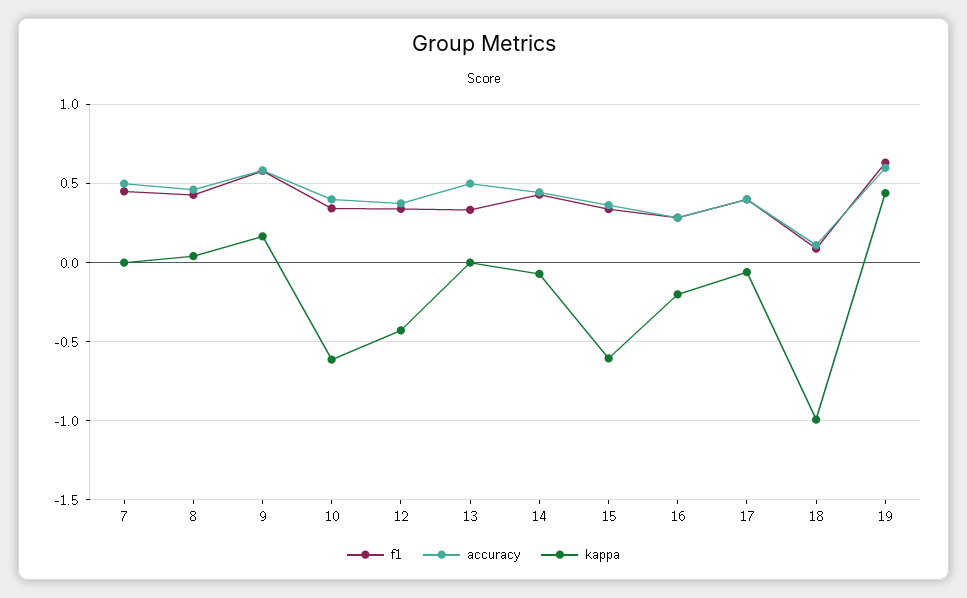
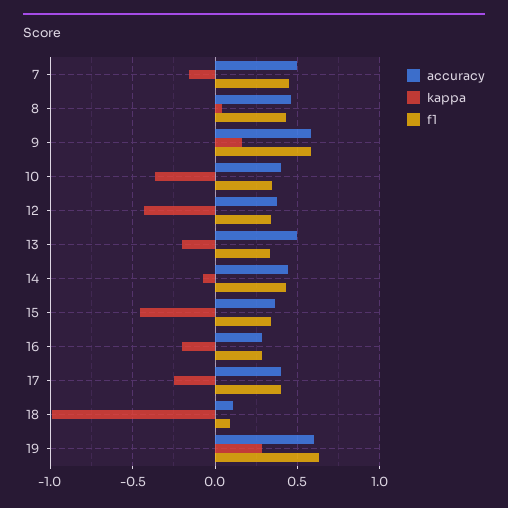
kappa, 7: 0 -> -0.15
kappa, 10: -0.6 -> -0.35
kappa, 13: 0 -> -0.2
kappa, 15: -0.6 -> -0.45
kappa, 17: -0.05 -> -0.25
kappa, 19: 0.45 -> 0.3

